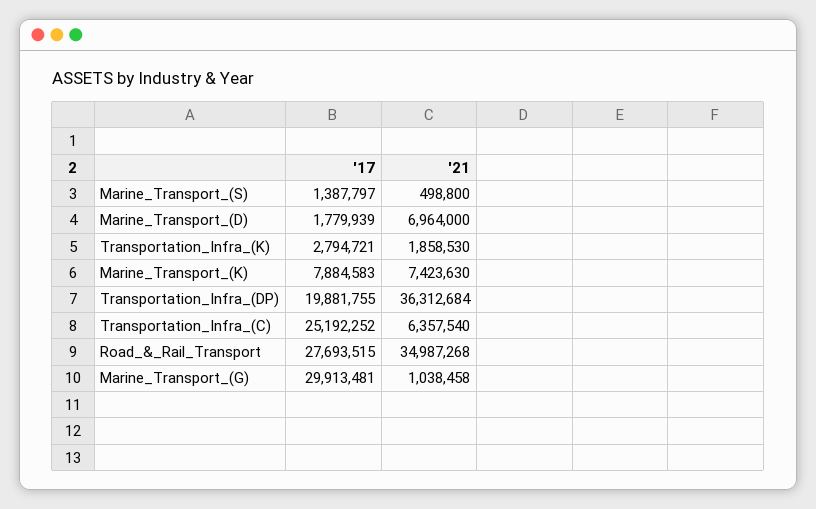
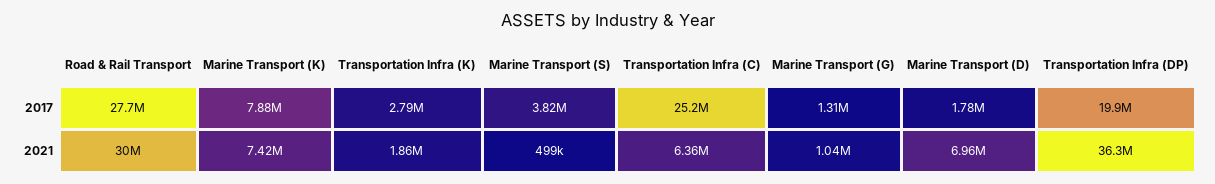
'17, Marine_Transport_(S): 1387797 -> 3820000
'21, Road_&_Rail_Transport: 34987268 -> 30000000
'17, Marine_Transport_(G): 29913481 -> 1310000

